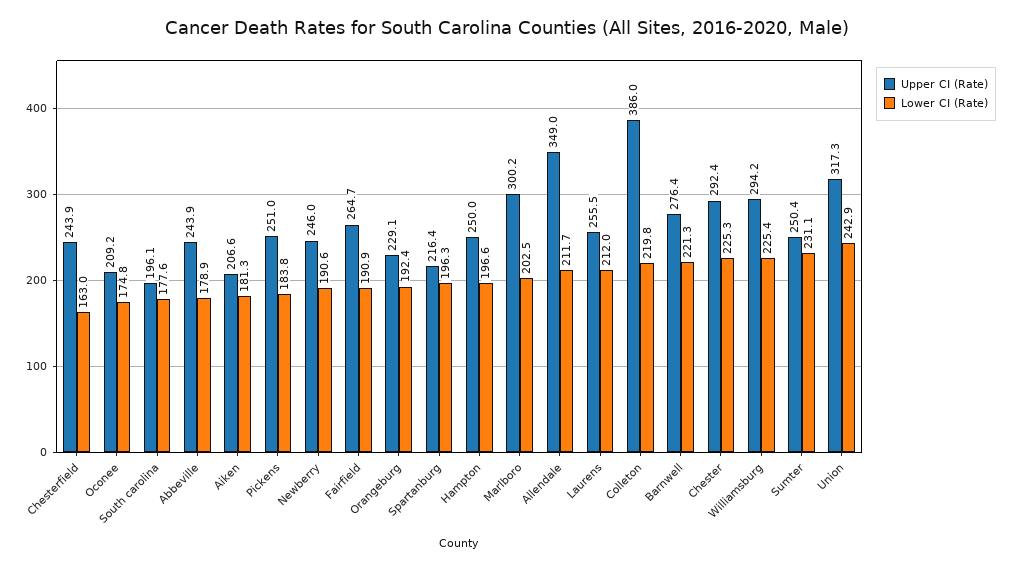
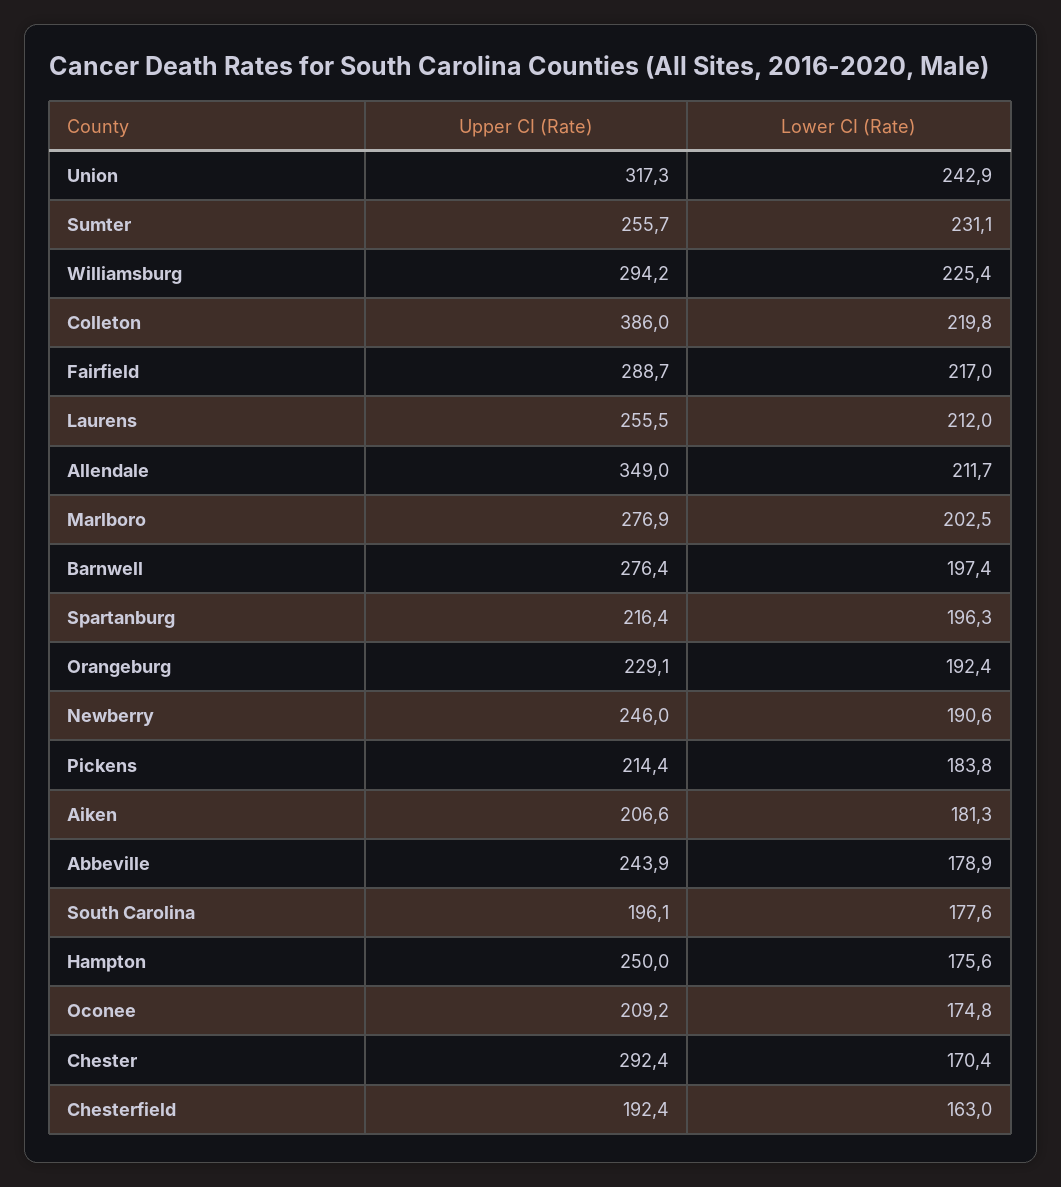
Upper CI (Rate), Chesterfield: 243.9 -> 192.4
Upper CI (Rate), Pickens: 251 -> 214.4
Upper CI (Rate), Fairfield: 264.7 -> 288.7
Lower CI (Rate), Fairfield: 190.9 -> 217
Lower CI (Rate), Hampton: 196.6 -> 175.6
Upper CI (Rate), Marlboro: 300.2 -> 276.9
Lower CI (Rate), Barnwell: 221.3 -> 197.4
Lower CI (Rate), Chester: 225.3 -> 170.4
Upper CI (Rate), Sumter: 250.4 -> 255.7

